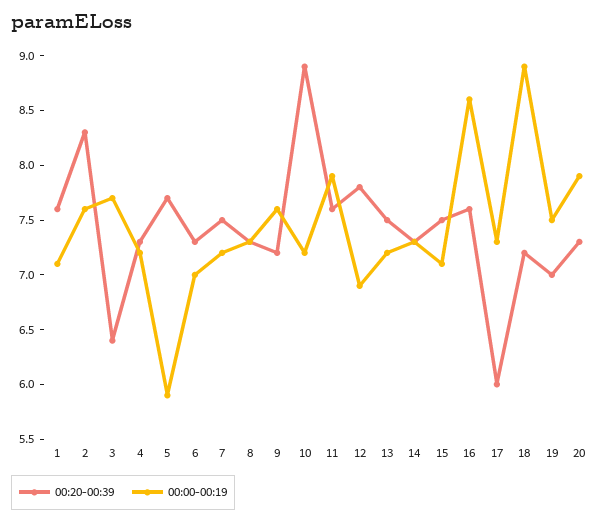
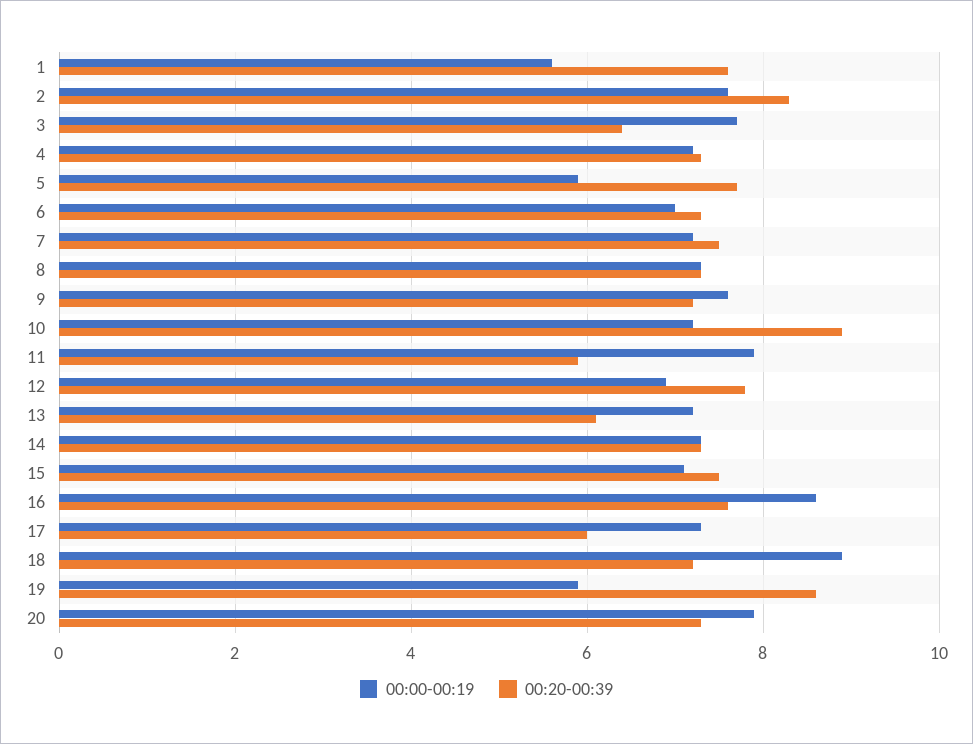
00:00-00:19, 1: 7.1 -> 5.5
00:20-00:39, 11: 7.6 -> 6
00:20-00:39, 13: 7.5 -> 6
00:20-00:39, 19: 7 -> 8.5
00:00-00:19, 19: 7.5 -> 6

